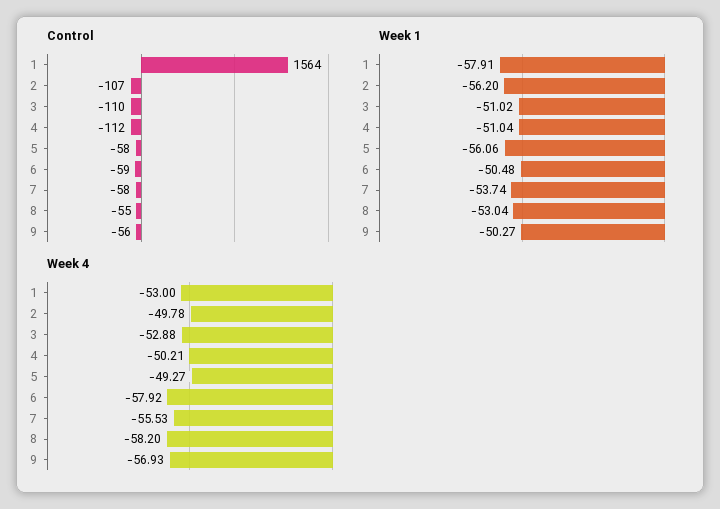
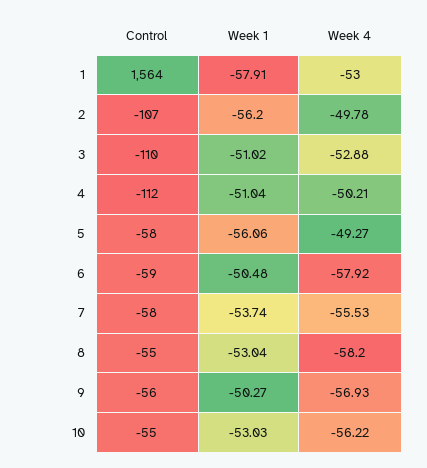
Control, 10: none -> -55
Week 1, 10: none -> -53.03
Week 4, 10: none -> -56.22

